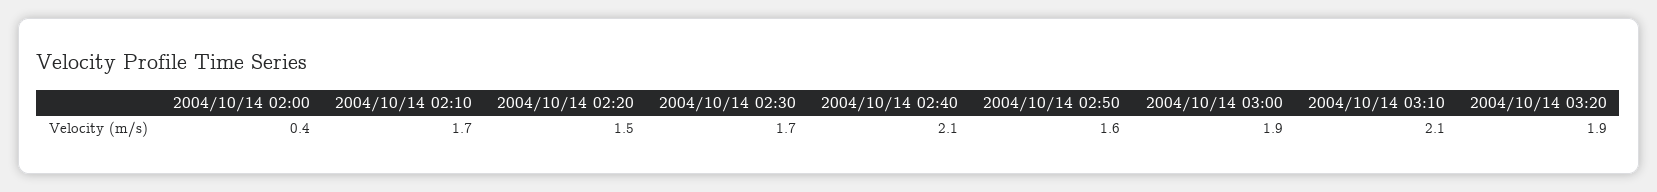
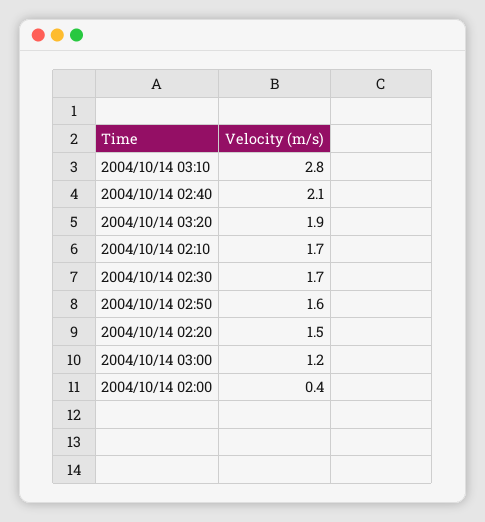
2004/10/14 03:00: 1.9 -> 1.2
2004/10/14 03:10: 2.1 -> 2.8

